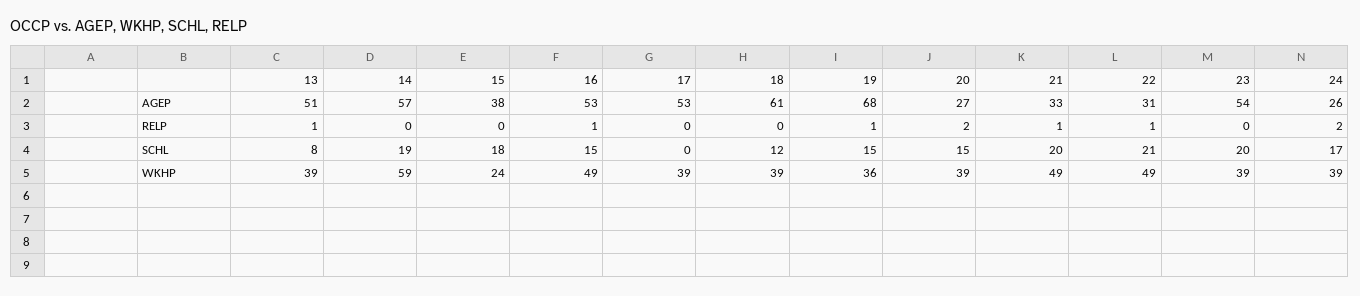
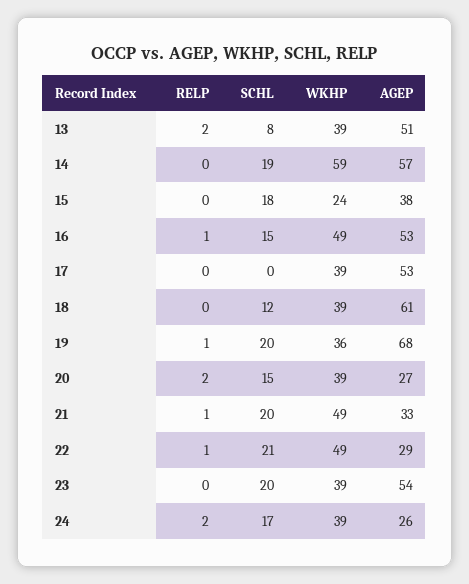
22, AGEP: 31 -> 29
13, RELP: 1 -> 2
19, SCHL: 15 -> 20

